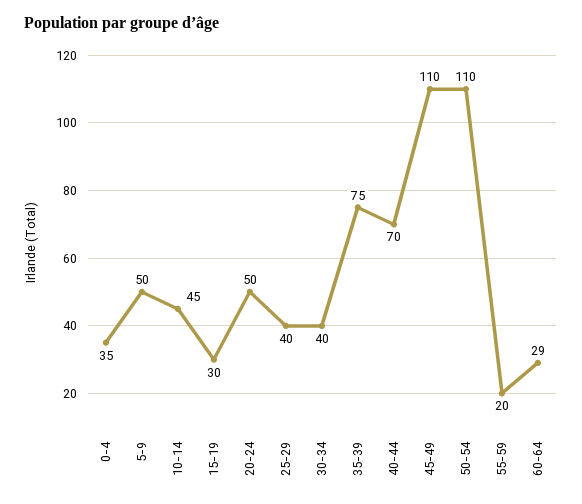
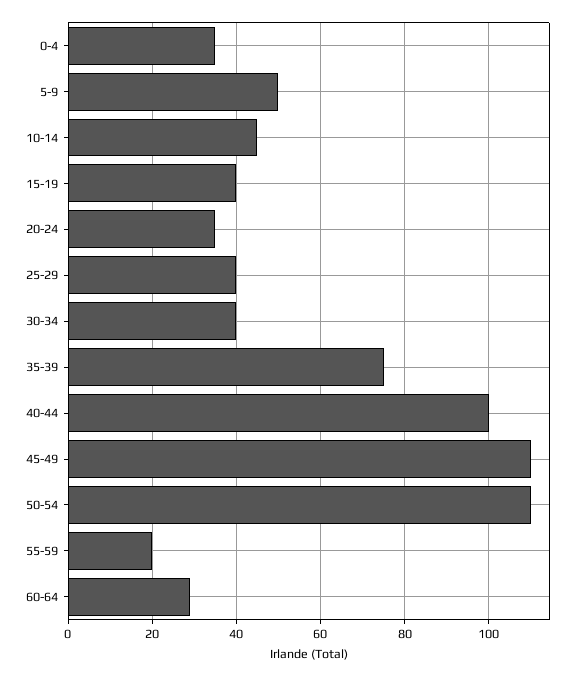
15-19: 30 -> 40
20-24: 50 -> 35
40-44: 70 -> 100

